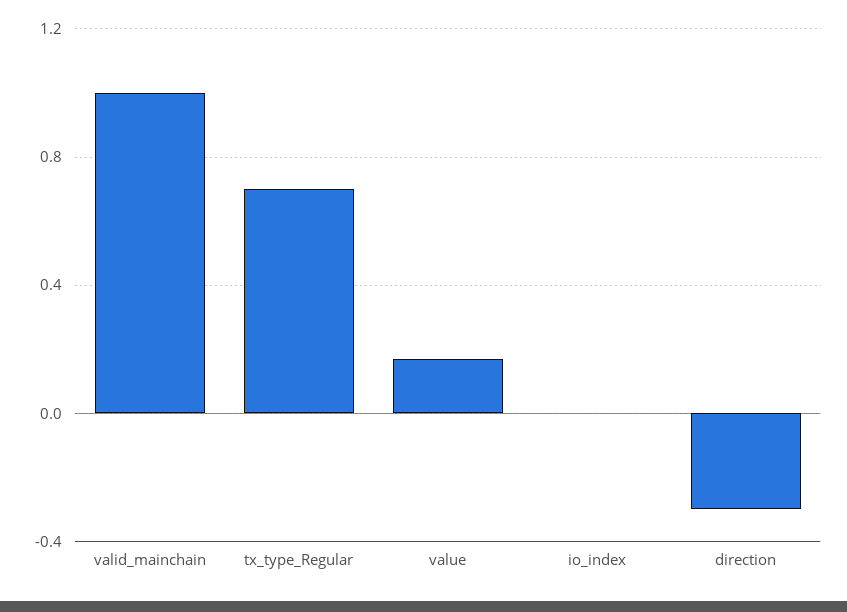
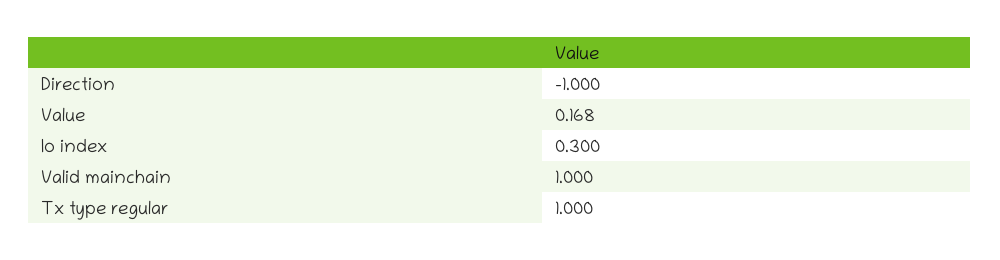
tx_type_Regular: 0.7 -> 1
io_index: 0 -> 0.3
direction: -0.3 -> -1

